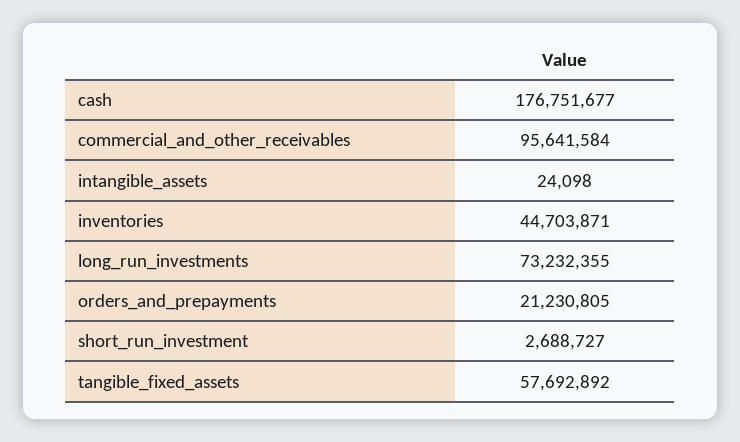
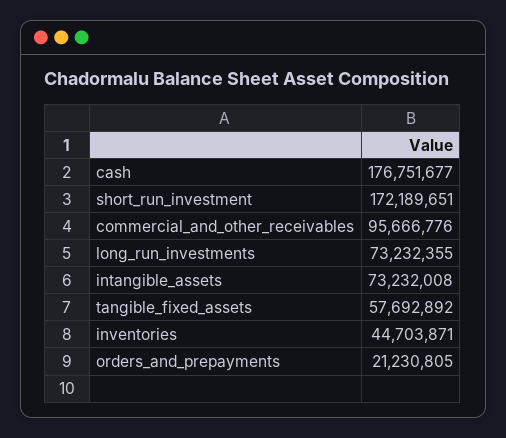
commercial_and_other_receivables: 95641584 -> 95666776
intangible_assets: 24098 -> 73232008
short_run_investment: 2688727 -> 172189651

